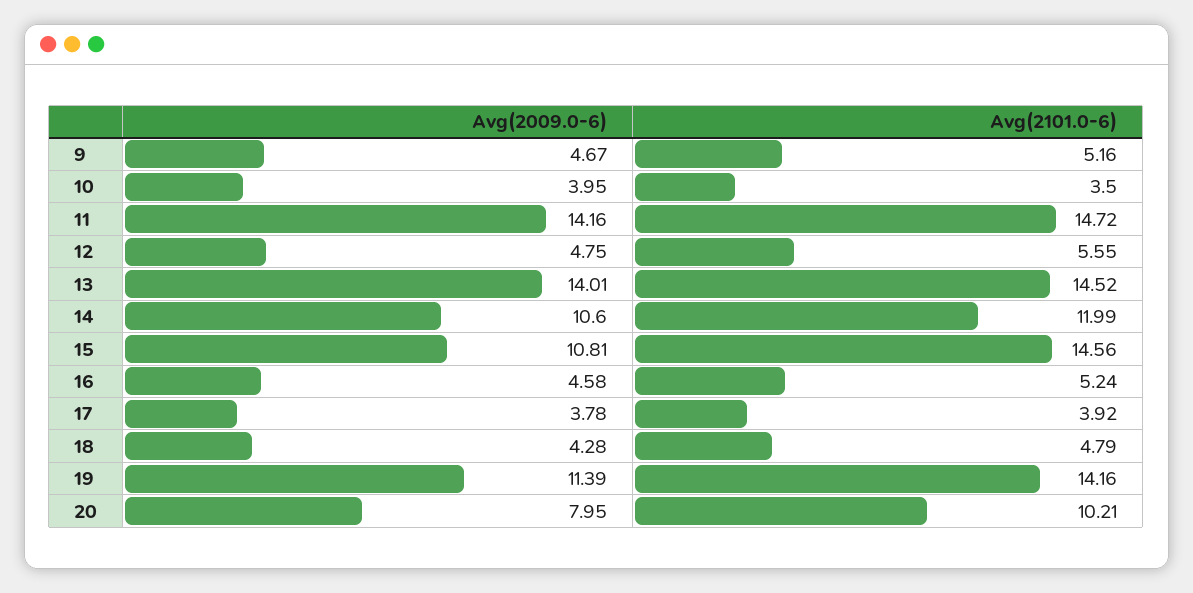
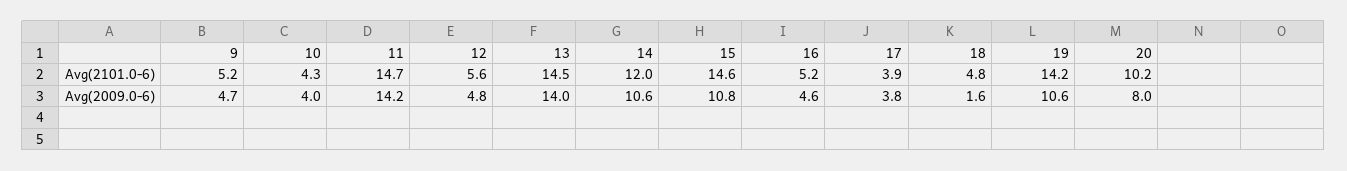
Avg(2101.0-6), 10: 3.5 -> 4.3
Avg(2009.0-6), 18: 4.28 -> 1.6
Avg(2009.0-6), 19: 11.39 -> 10.6

